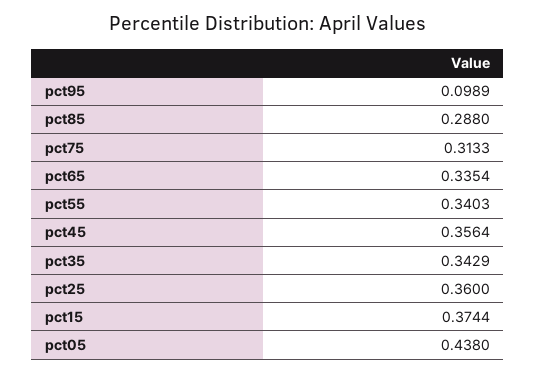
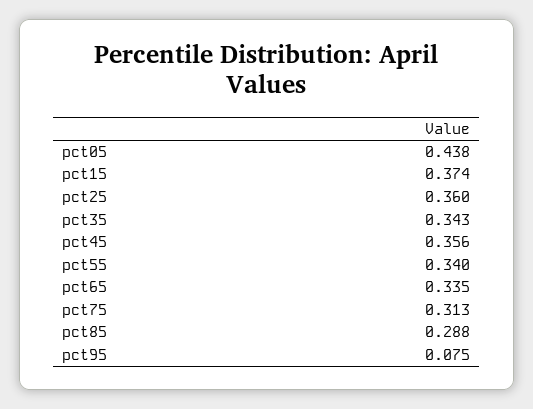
pct95: 0.0989 -> 0.075

